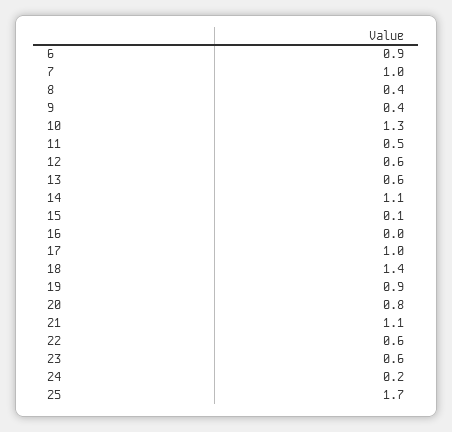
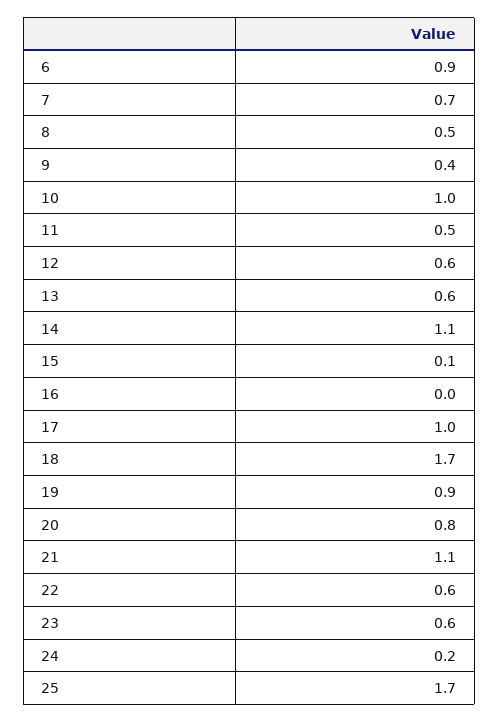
7: 1 -> 0.7
8: 0.4 -> 0.5
10: 1.3 -> 1
18: 1.4 -> 1.7

